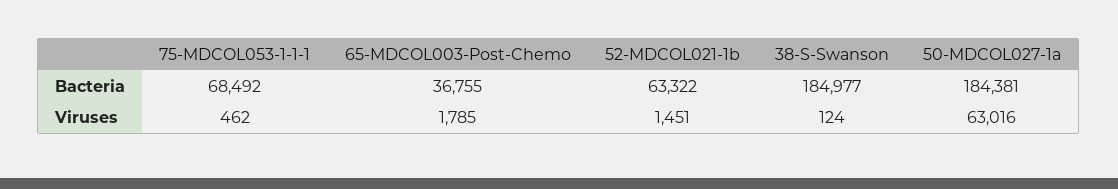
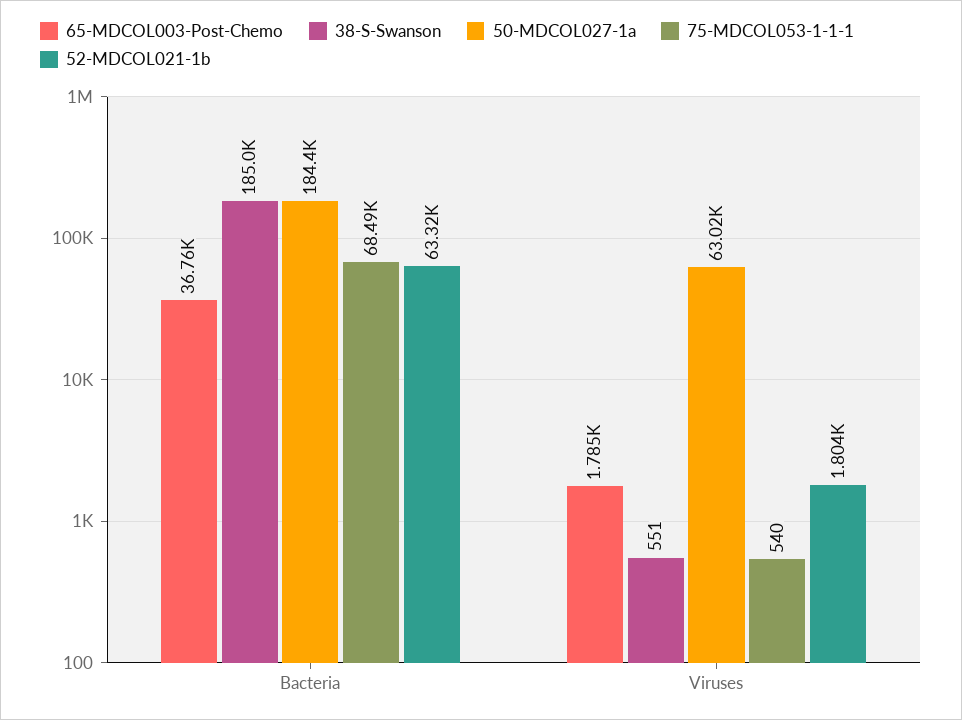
75-MDCOL053-1-1-1, Viruses: 462 -> 540
52-MDCOL021-1b, Viruses: 1451 -> 1804
38-S-Swanson, Viruses: 124 -> 551

